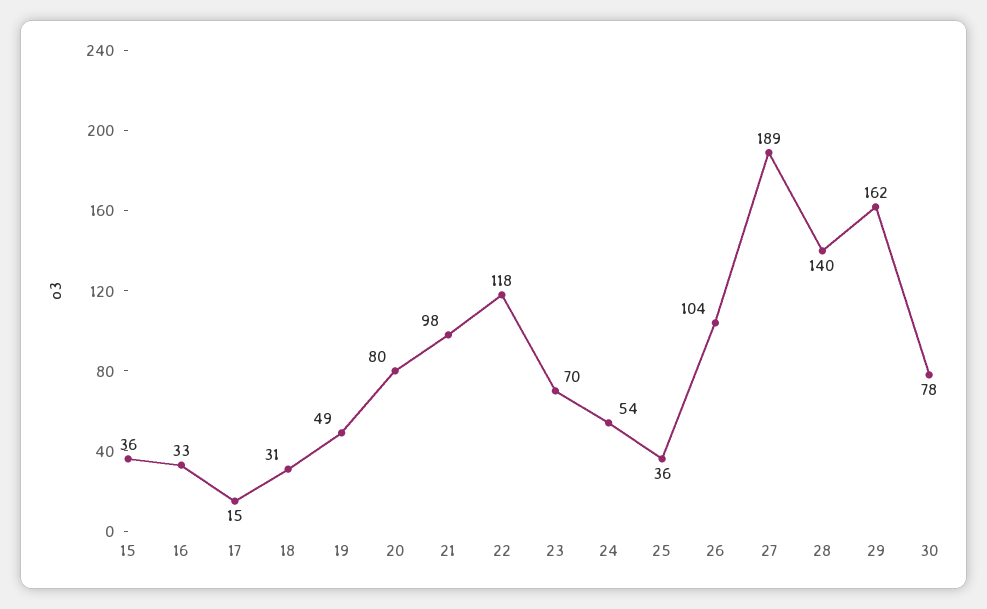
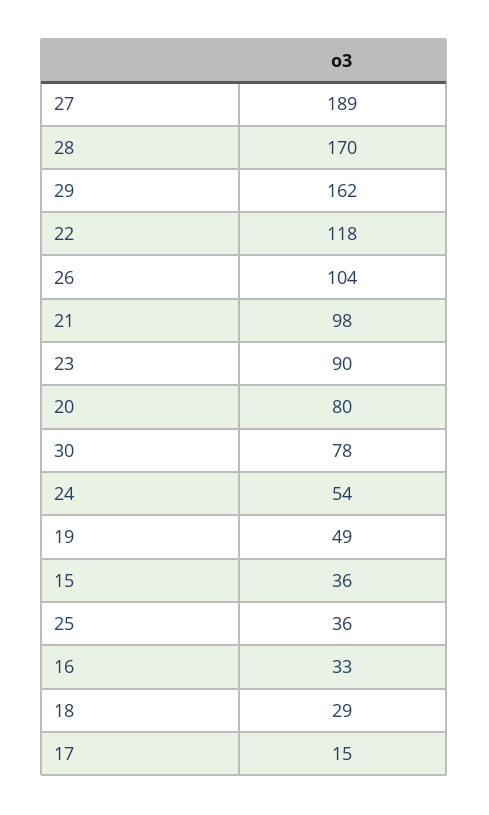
18: 31 -> 29
23: 70 -> 90
28: 140 -> 170

